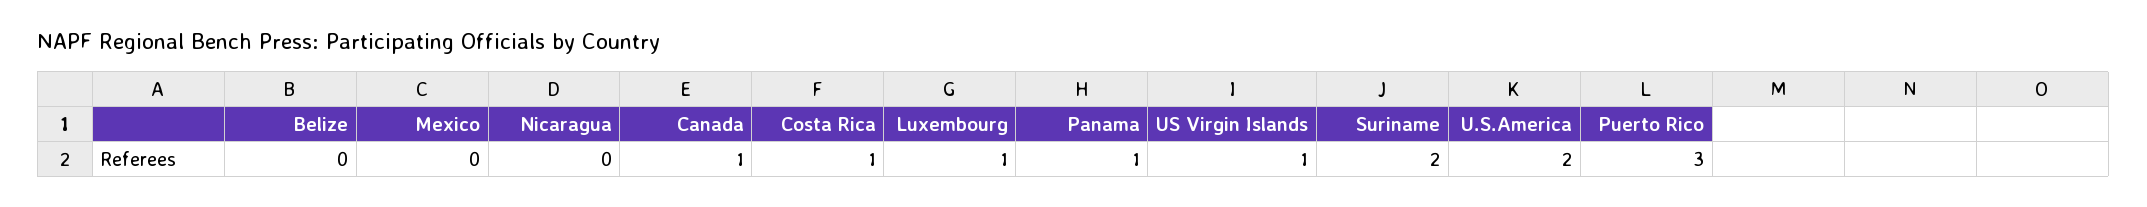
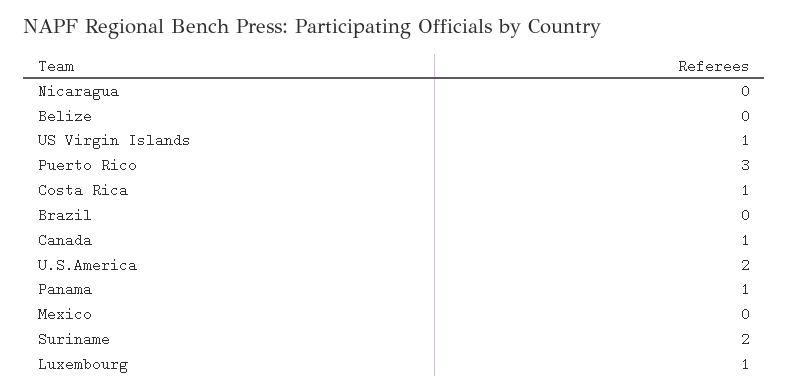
Brazil: none -> 0

